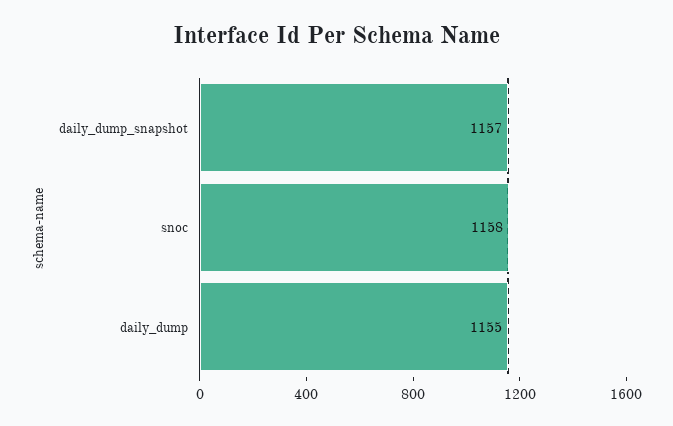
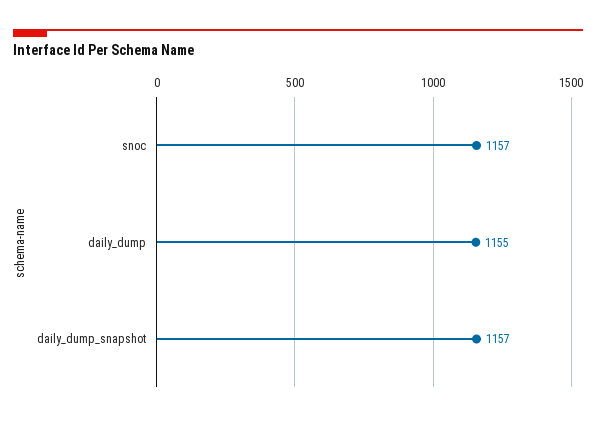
snoc: 1158 -> 1157

